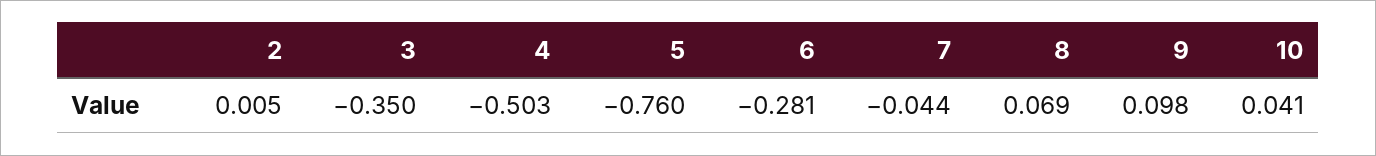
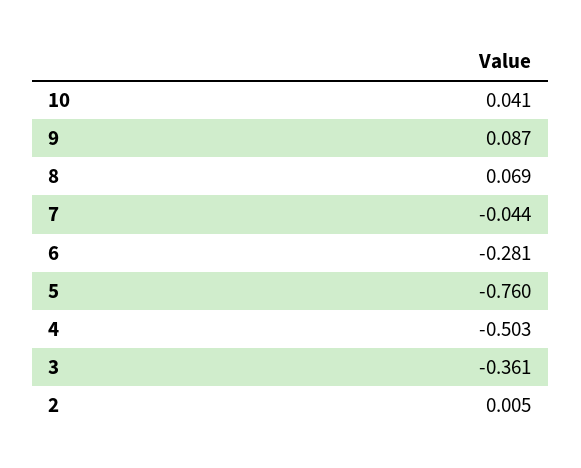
3: -0.35 -> -0.361
9: 0.098 -> 0.087

